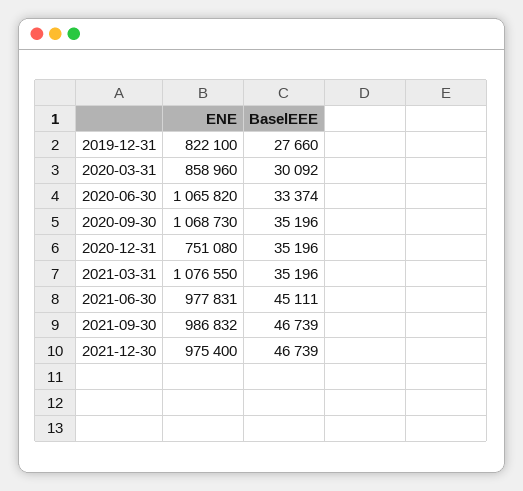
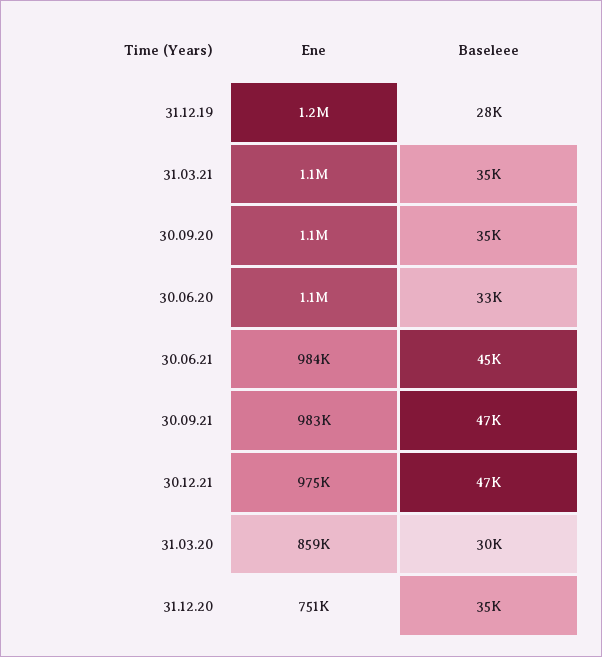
ENE, 2019-12-31: 822100 -> 1200000
ENE, 2021-06-30: 977831 -> 984000
ENE, 2021-09-30: 986832 -> 983000

